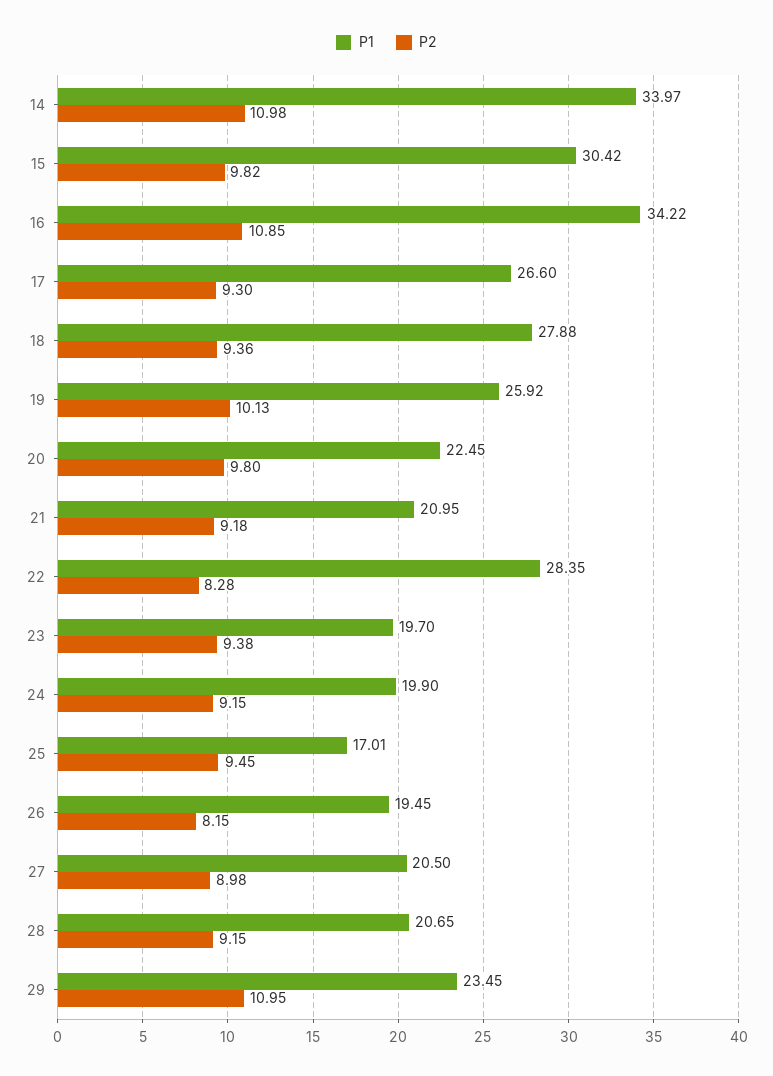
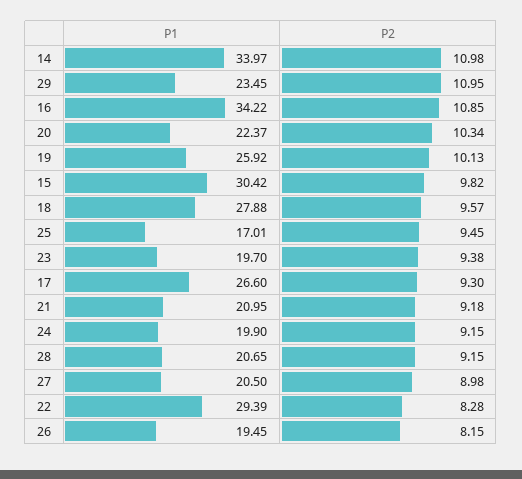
P2, 18: 9.36 -> 9.57
P1, 20: 22.45 -> 22.37
P2, 20: 9.8 -> 10.34
P1, 22: 28.35 -> 29.39

